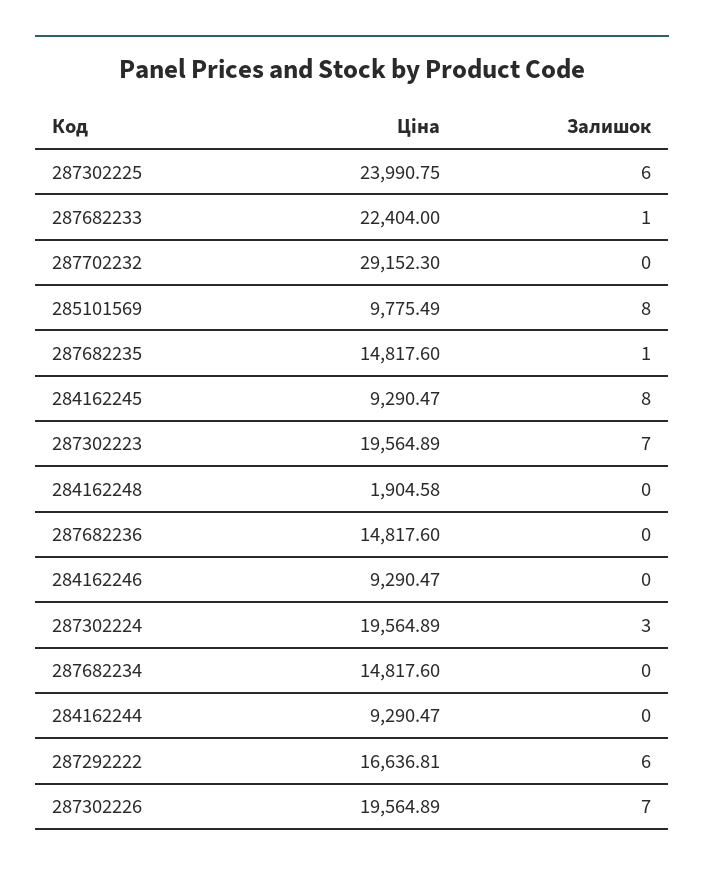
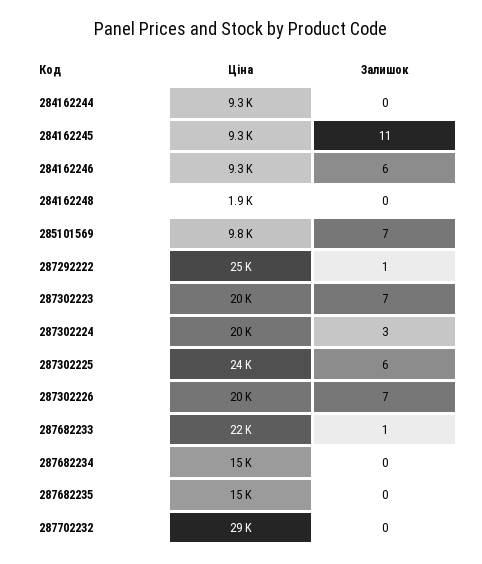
Залишок, 285101569: 8 -> 7
Залишок, 287682235: 1 -> 0
Залишок, 284162245: 8 -> 11
Ціна, 287682236: 14817.6 -> none
Залишок, 287682236: 0 -> none
Залишок, 284162246: 0 -> 6
Ціна, 287292222: 16636.81 -> 25000
Залишок, 287292222: 6 -> 1

